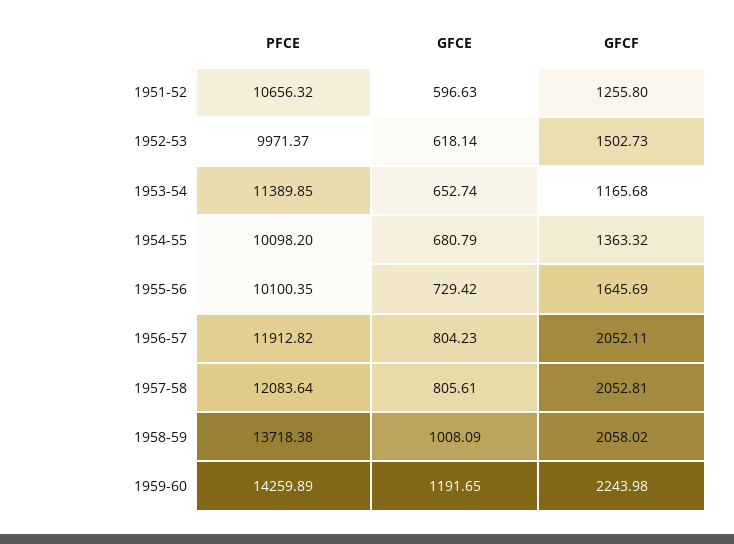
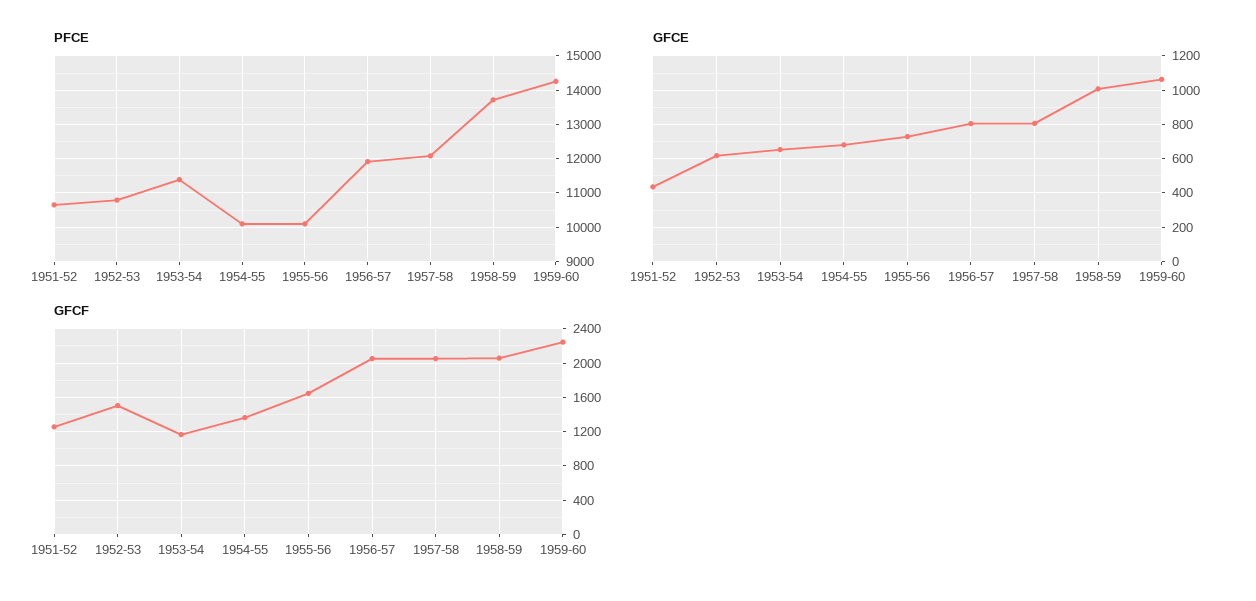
GFCE, 1951-52: 596.63 -> 450
PFCE, 1952-53: 9971.37 -> 10800
GFCE, 1959-60: 1191.65 -> 1050

